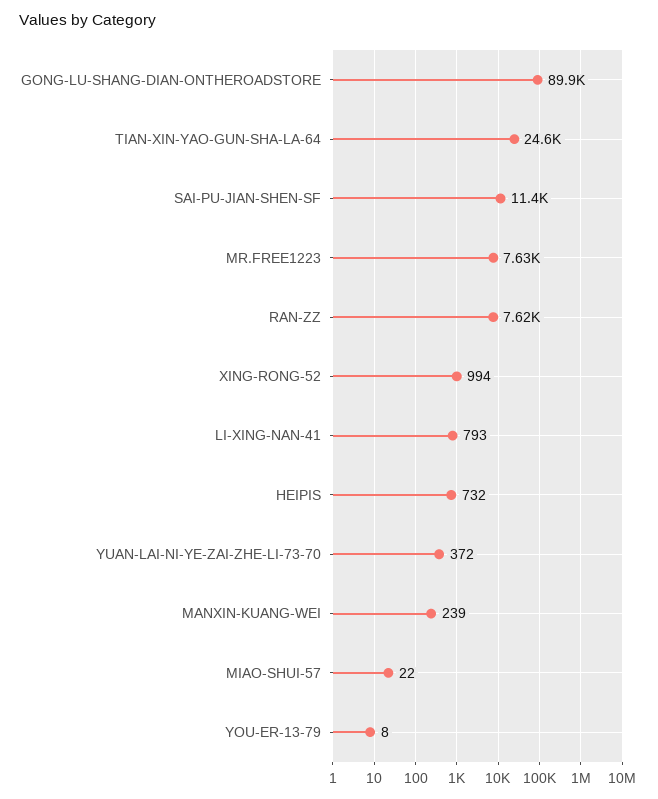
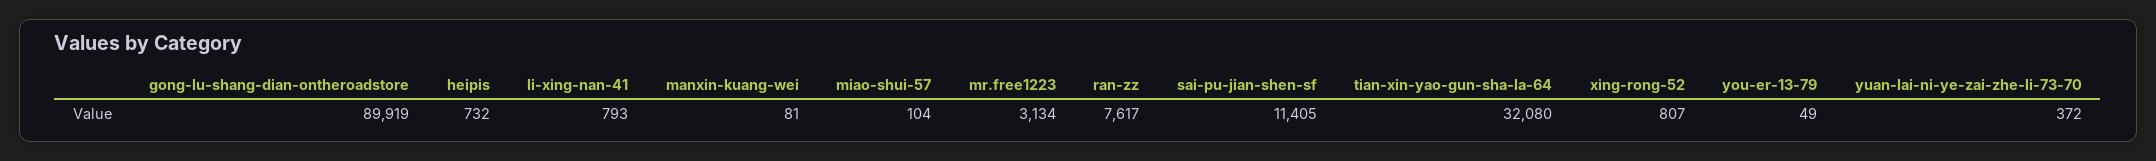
TIAN-XIN-YAO-GUN-SHA-LA-64: 24600 -> 32080
MR.FREE1223: 7630 -> 3134
XING-RONG-52: 994 -> 807
MANXIN-KUANG-WEI: 239 -> 81
MIAO-SHUI-57: 22 -> 104
YOU-ER-13-79: 8 -> 49

